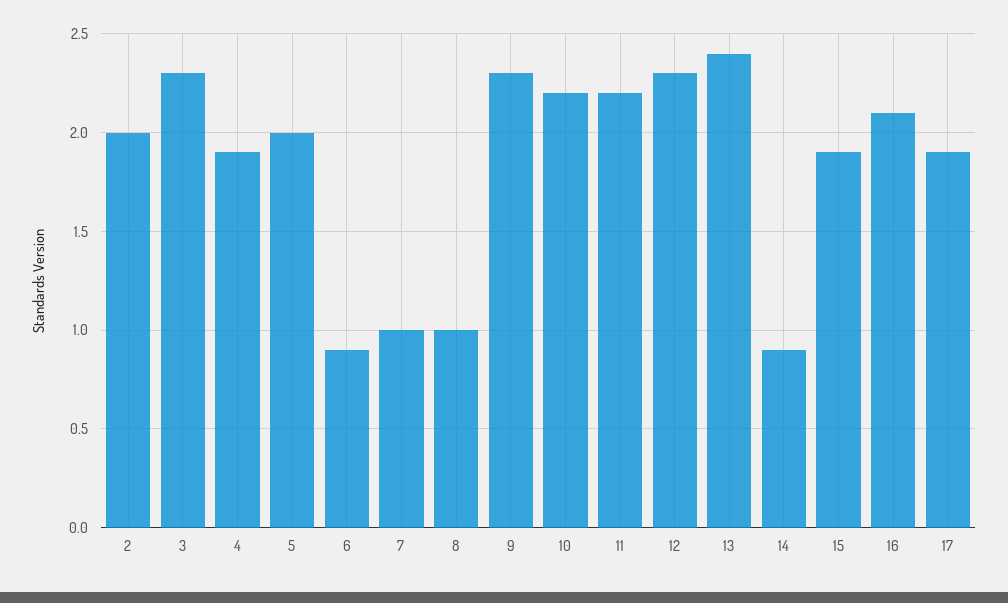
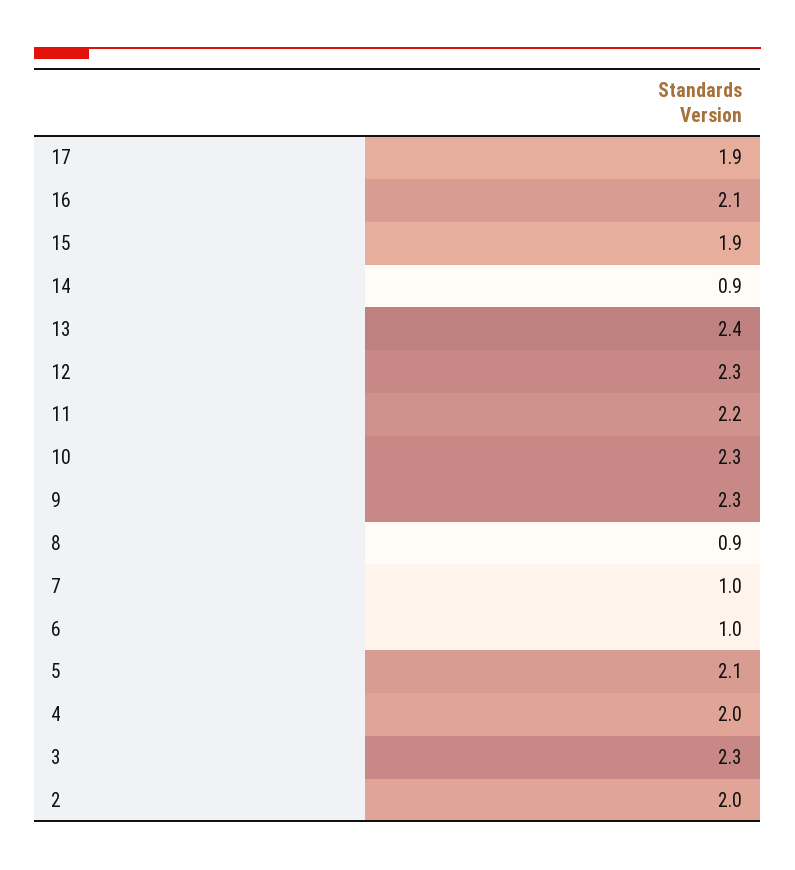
4: 1.9 -> 2
5: 2 -> 2.1
6: 0.9 -> 1
8: 1 -> 0.9
10: 2.2 -> 2.3

